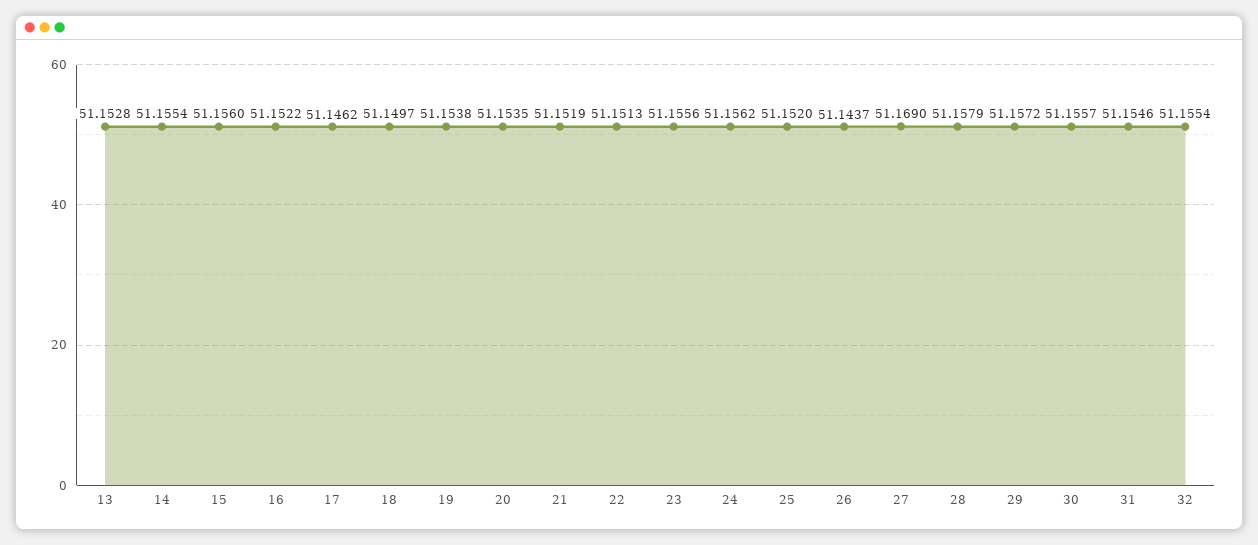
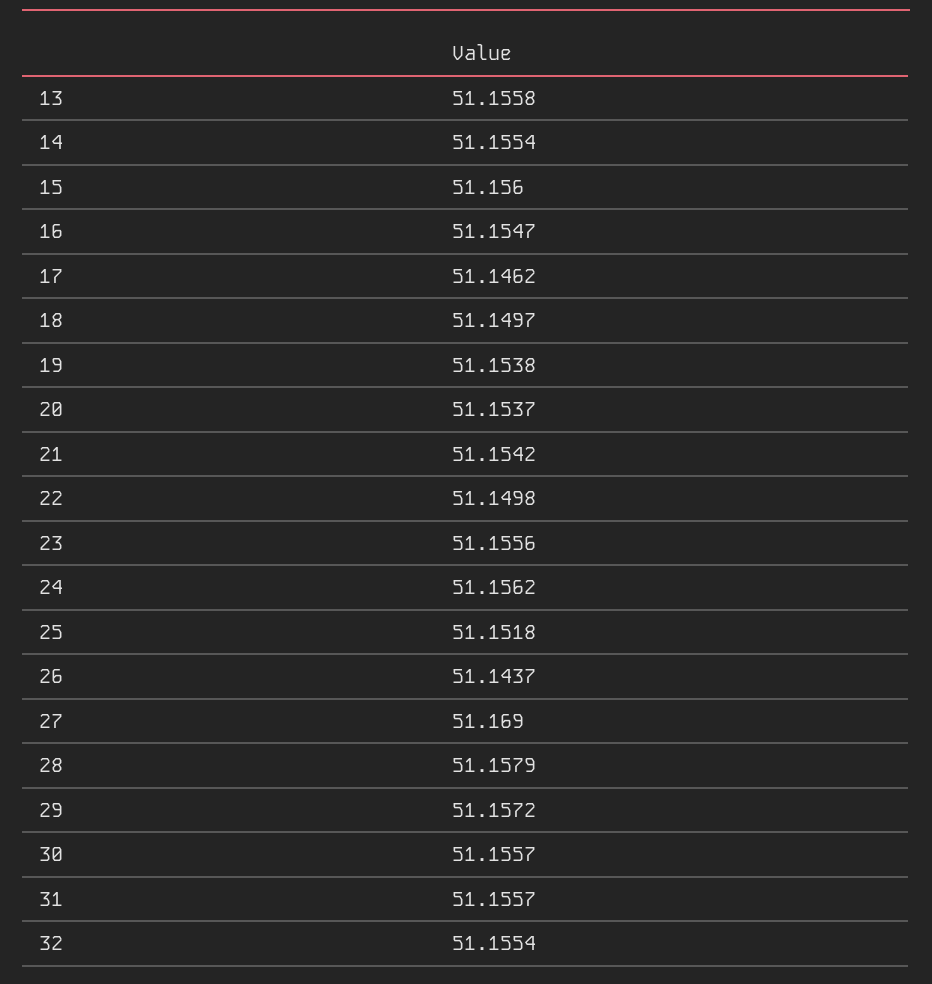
13: 51.1528 -> 51.1558
16: 51.1522 -> 51.1547
20: 51.1535 -> 51.1537
21: 51.1519 -> 51.1542
22: 51.1513 -> 51.1498
25: 51.152 -> 51.1518
31: 51.1546 -> 51.1557

